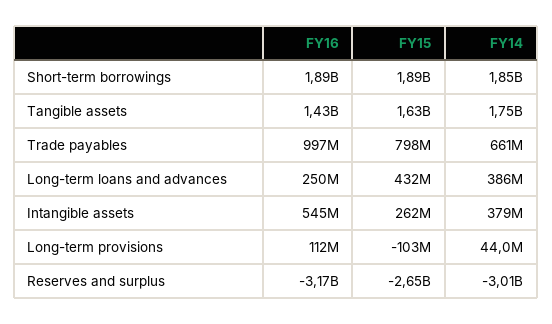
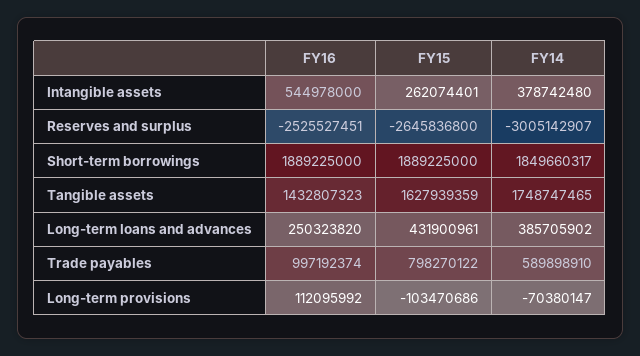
FY14, Trade payables: 661000000 -> 589898910
FY14, Long-term provisions: 44000000 -> -70380147
FY16, Reserves and surplus: -3170000000 -> -2525527451

